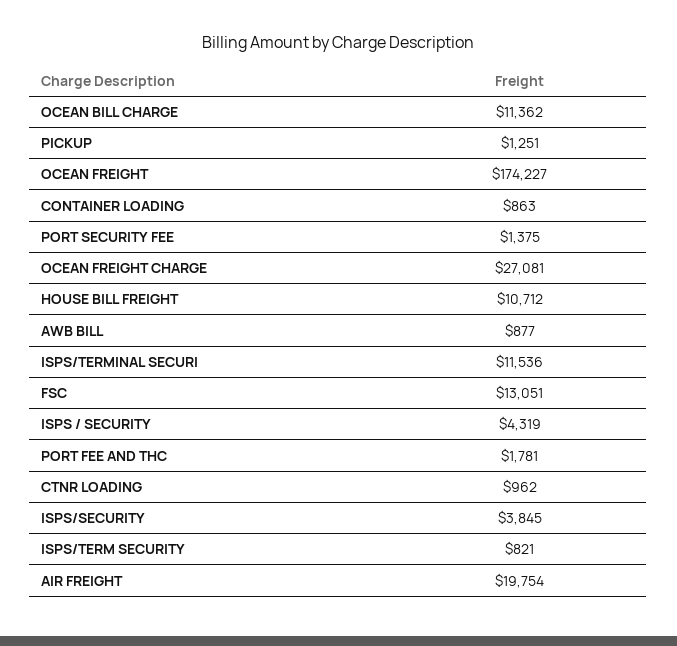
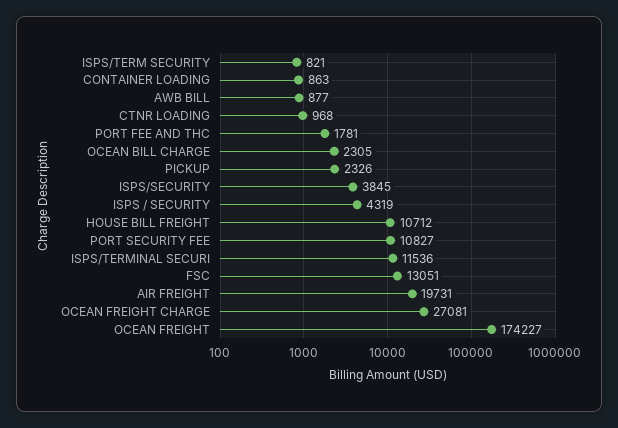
OCEAN BILL CHARGE: 11362 -> 2305
PICKUP: 1251 -> 2326
PORT SECURITY FEE: 1375 -> 10827
CTNR LOADING: 962 -> 968
AIR FREIGHT: 19754 -> 19731

